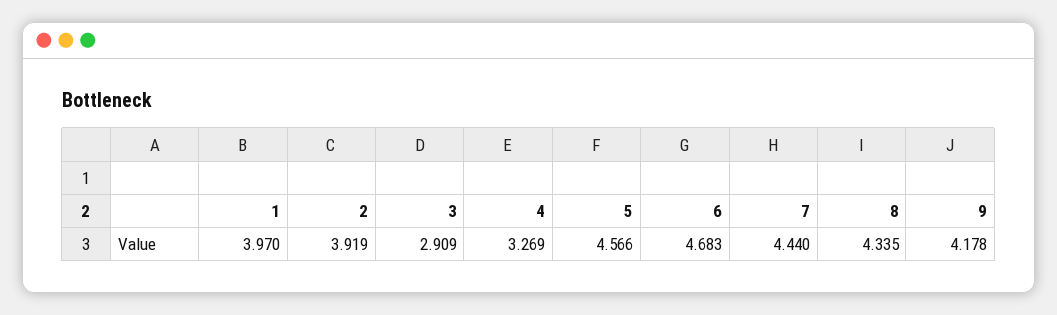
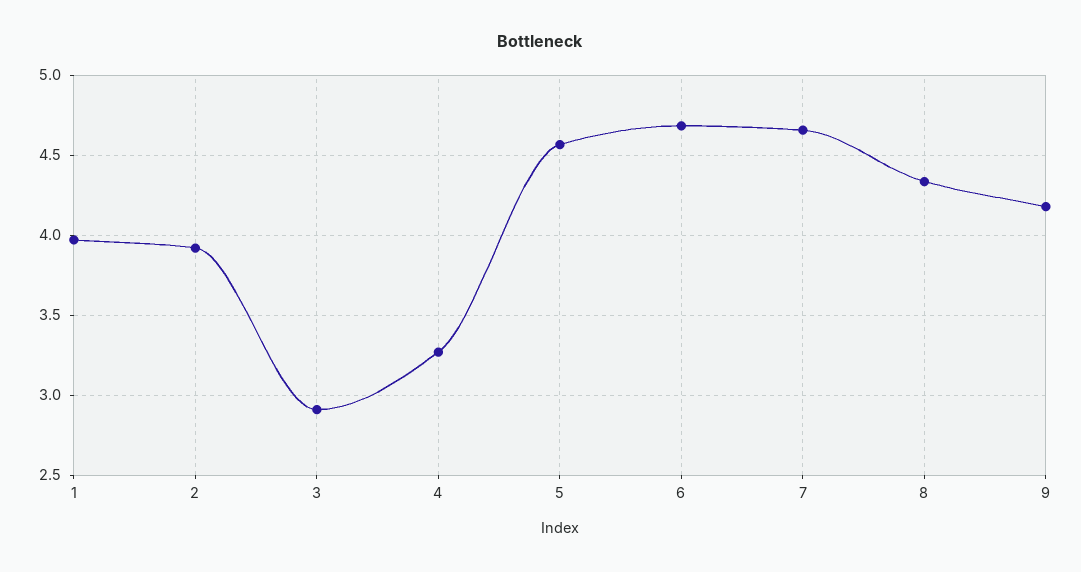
7: 4.44 -> 4.65

